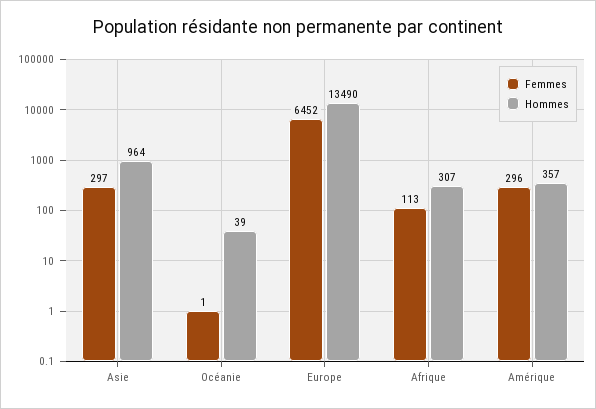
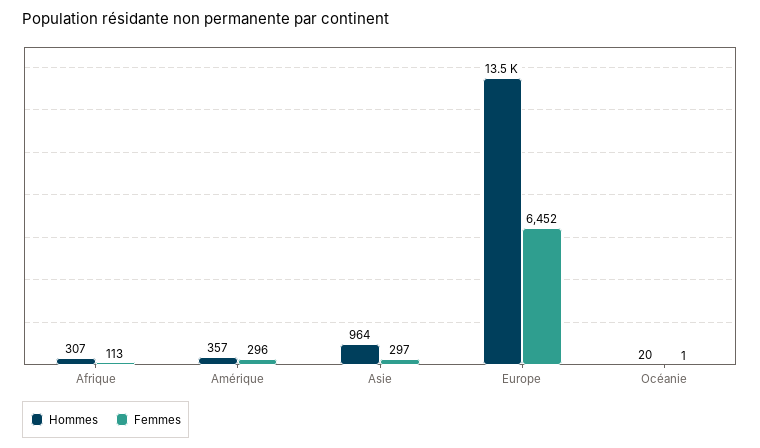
Hommes, Océanie: 39 -> 20

